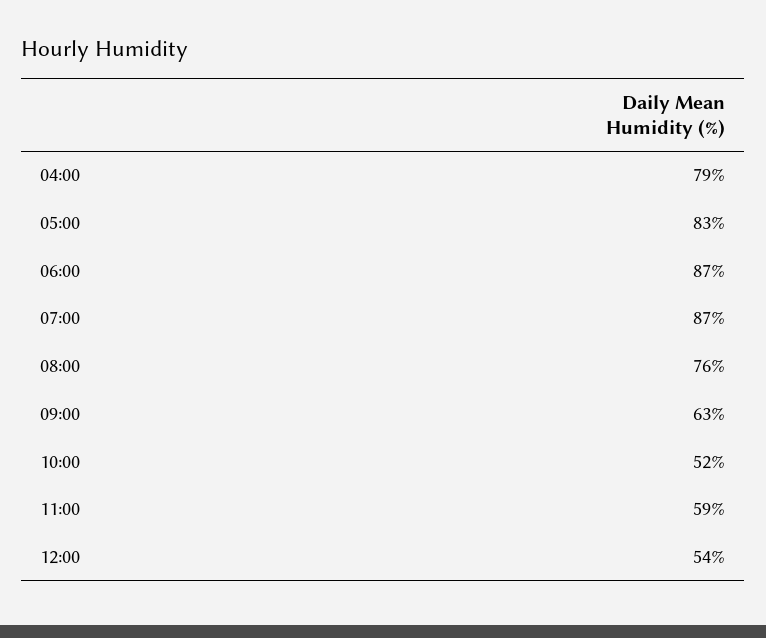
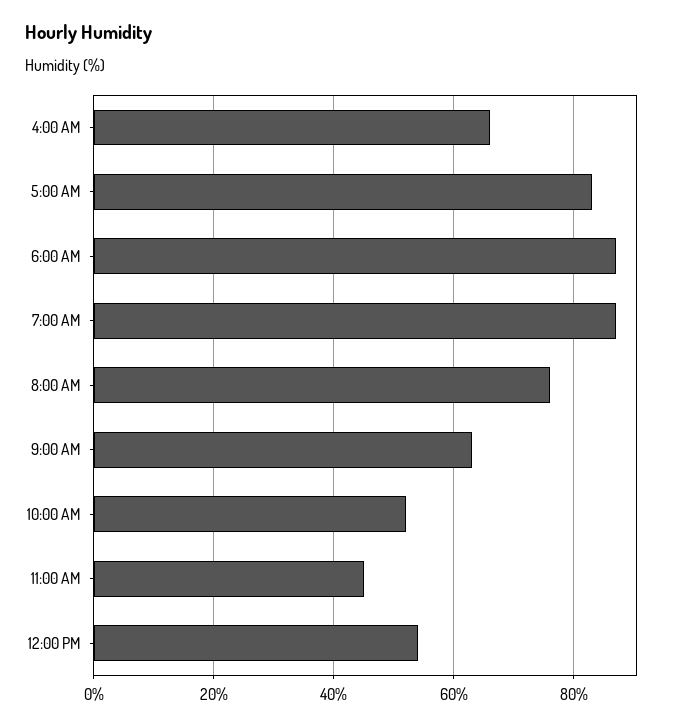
04:00: 79 -> 65
11:00: 59 -> 45

